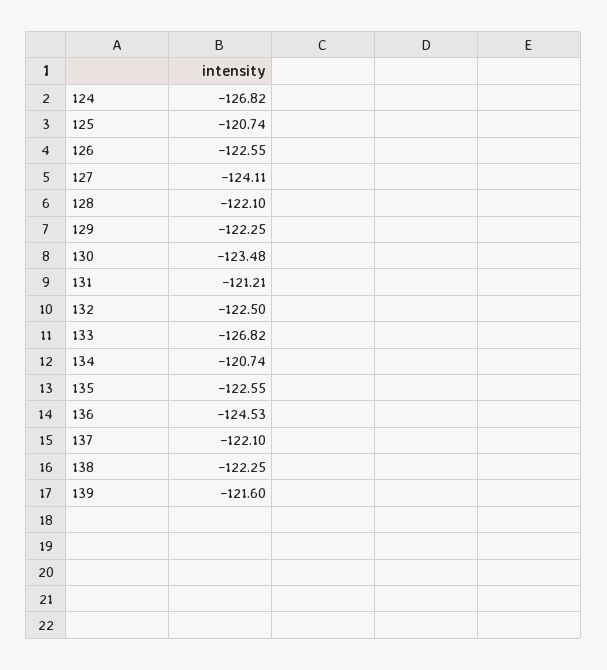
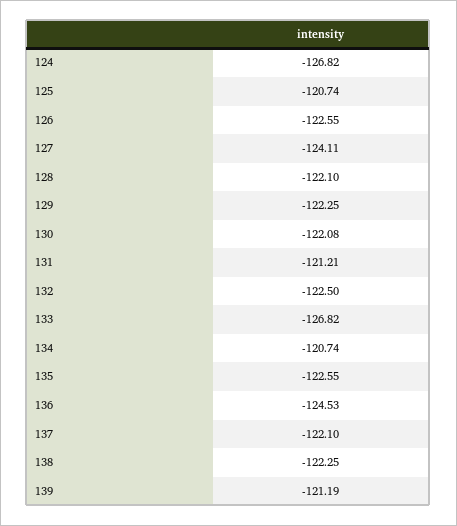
130: -123.48 -> -122.08
139: -121.6 -> -121.19

